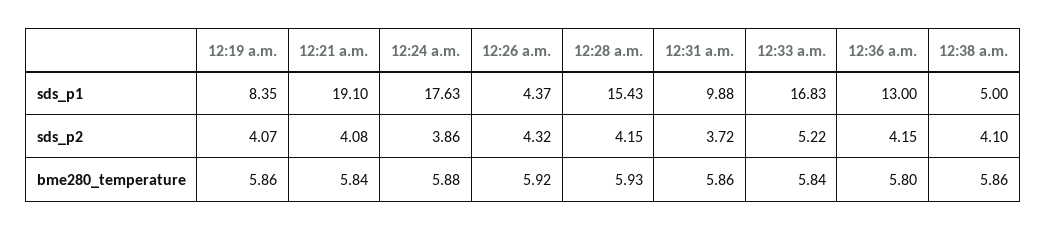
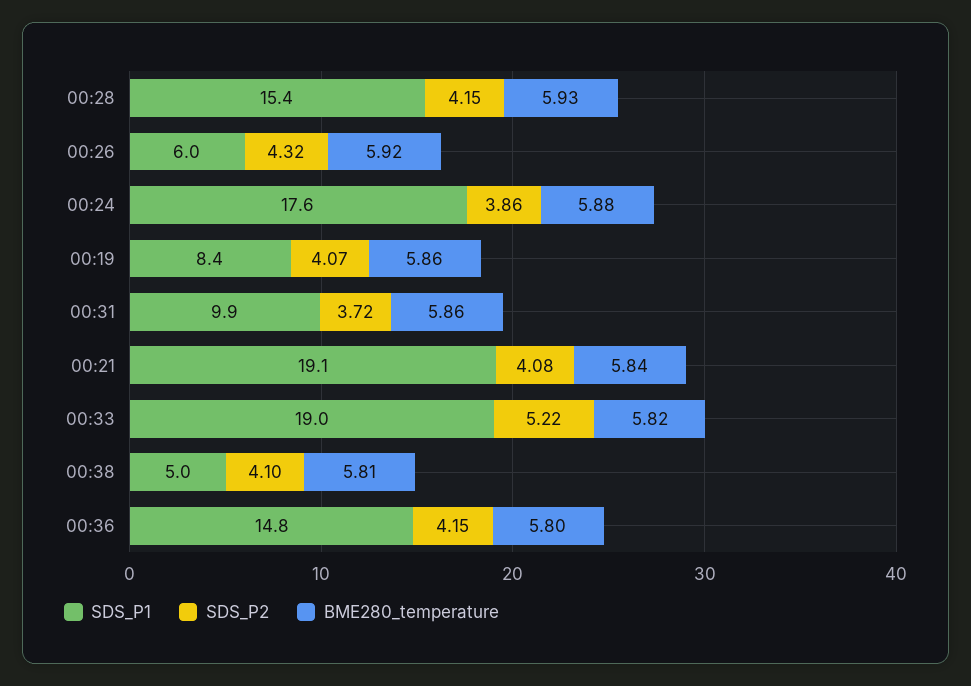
sds_p1, 12:26 a.m.: 4.37 -> 6
sds_p1, 12:33 a.m.: 16.83 -> 19
sds_p1, 12:36 a.m.: 13 -> 14.8
bme280_temperature, 12:33 a.m.: 5.84 -> 5.82
bme280_temperature, 12:38 a.m.: 5.86 -> 5.81

